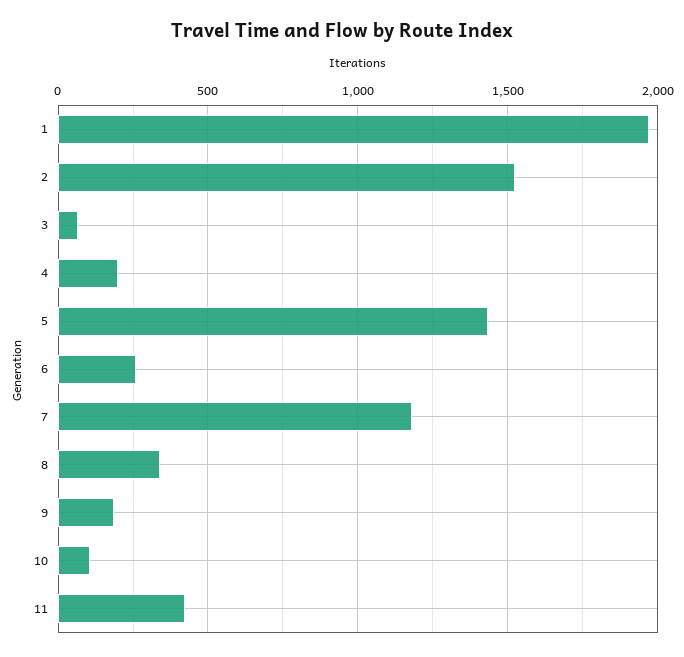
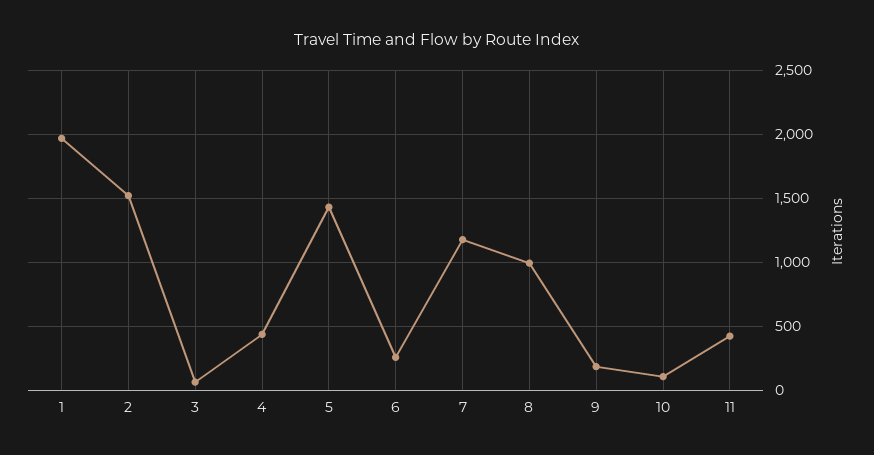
4: 200 -> 450
8: 350 -> 1000

